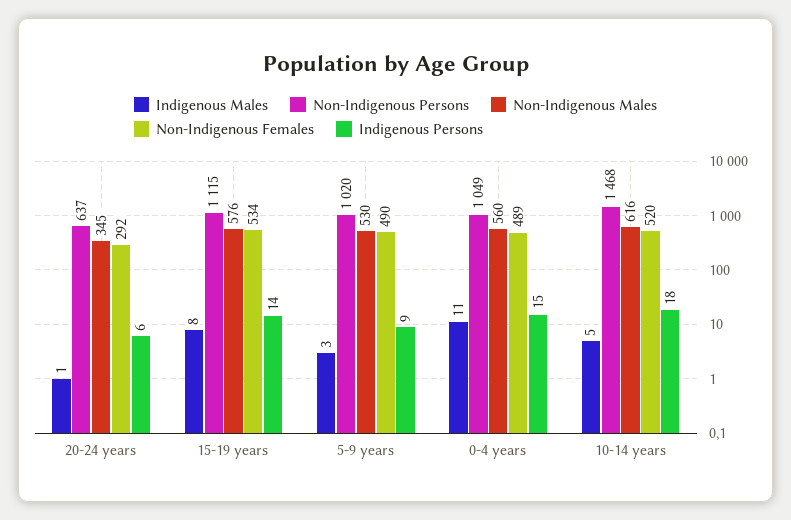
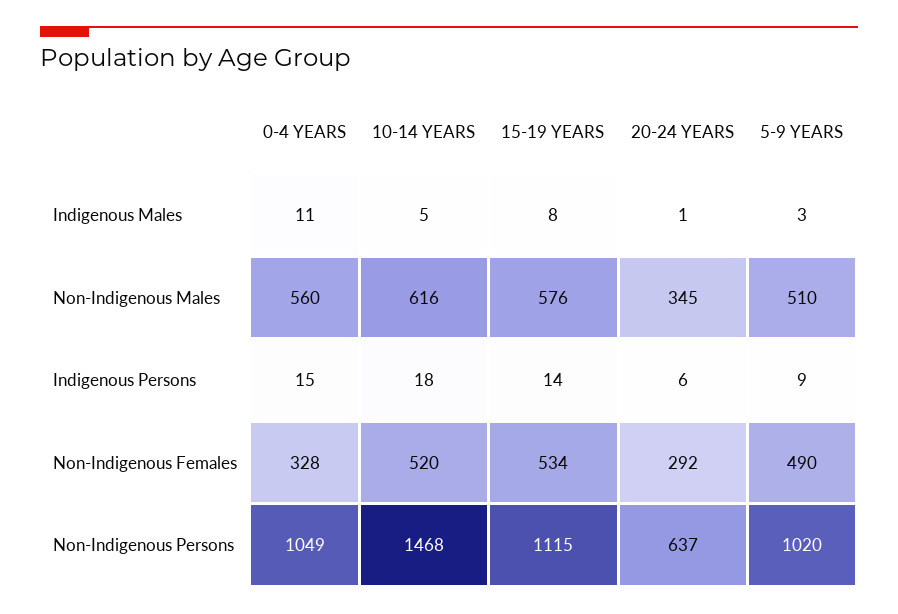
Non-Indigenous Males, 5-9 years: 530 -> 510
Non-Indigenous Females, 0-4 years: 489 -> 328

